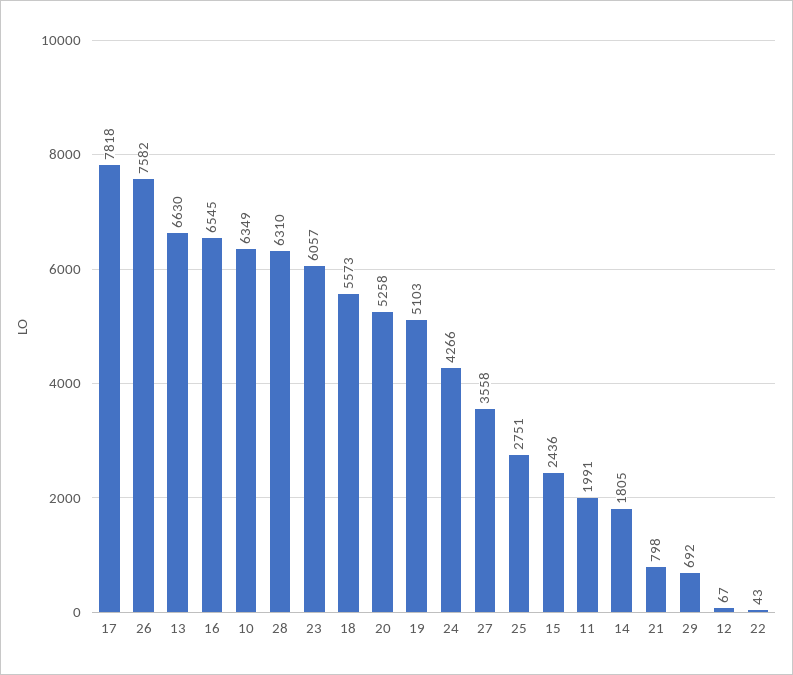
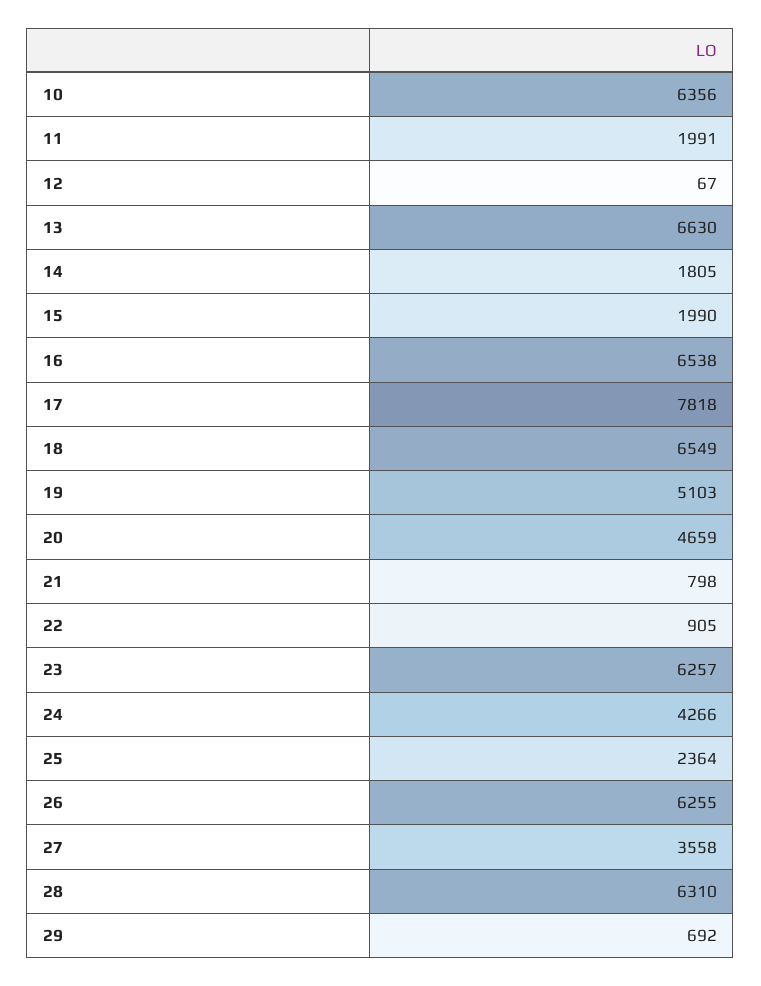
26: 7582 -> 6255
16: 6545 -> 6538
10: 6349 -> 6356
23: 6057 -> 6257
18: 5573 -> 6549
20: 5258 -> 4659
25: 2751 -> 2364
15: 2436 -> 1990
22: 43 -> 905

